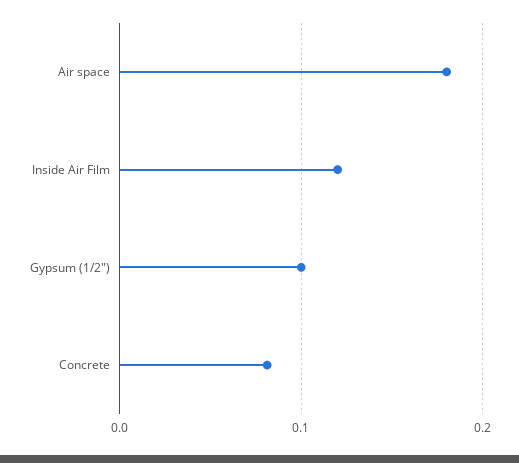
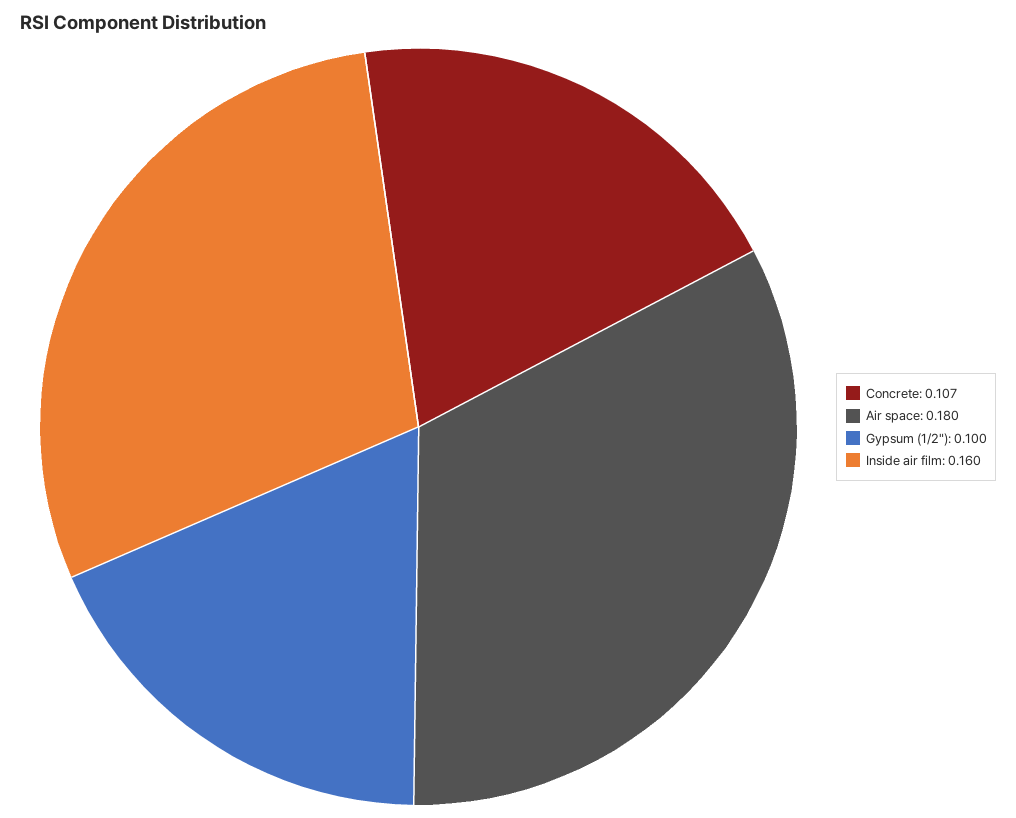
Inside Air Film: 0.12 -> 0.16
Concrete: 0.08 -> 0.107

